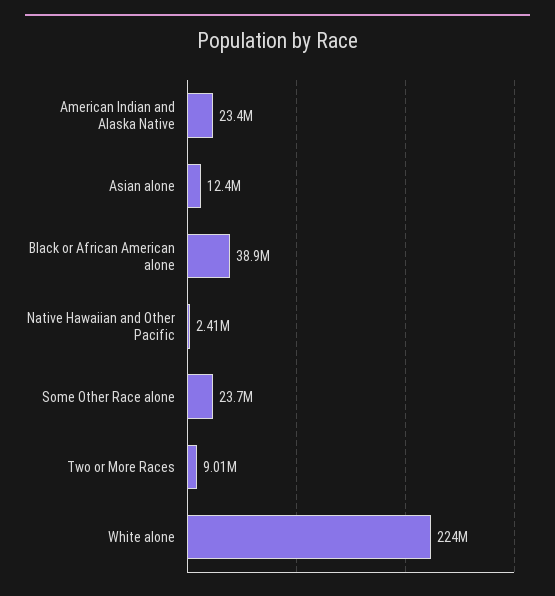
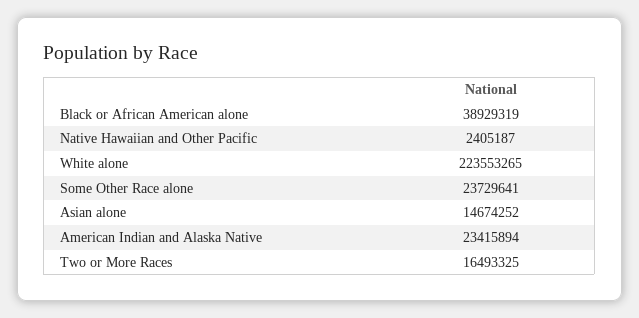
Asian alone: 12400000 -> 14674252
Two or More Races: 9010000 -> 16493325

